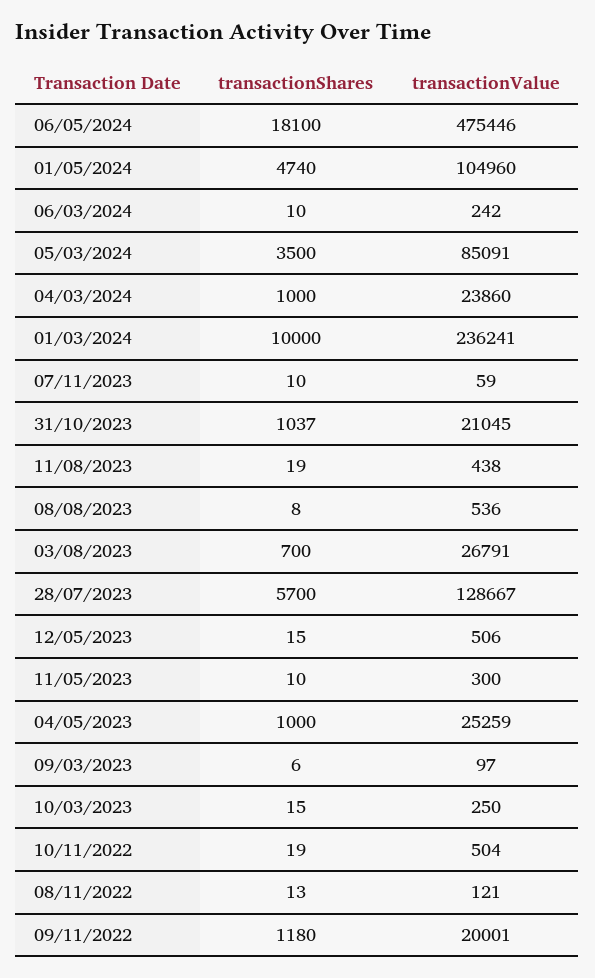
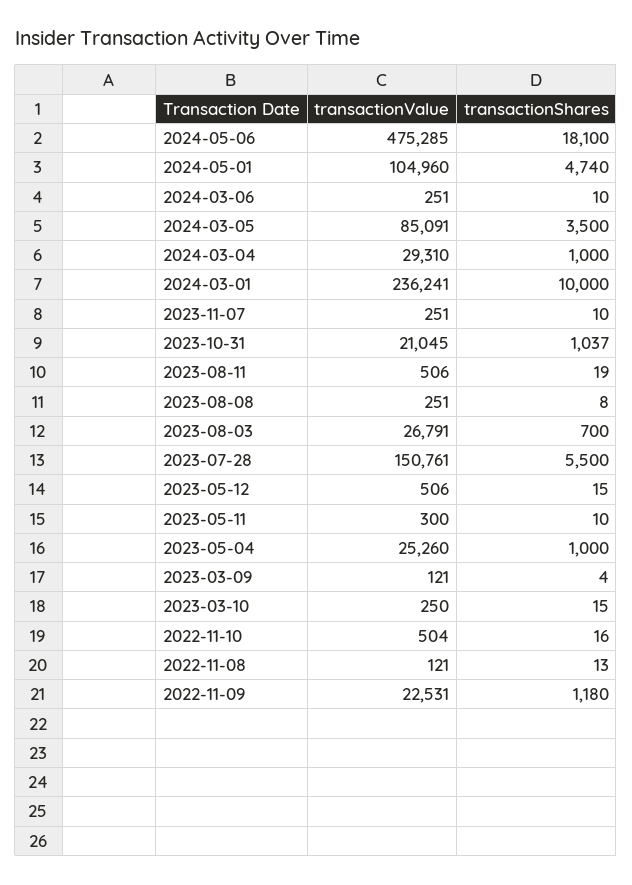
transactionValue, 06/05/2024: 475446 -> 475285
transactionValue, 06/03/2024: 242 -> 251
transactionValue, 04/03/2024: 23860 -> 29310
transactionValue, 07/11/2023: 59 -> 251
transactionValue, 11/08/2023: 438 -> 506
transactionValue, 08/08/2023: 536 -> 251
transactionShares, 28/07/2023: 5700 -> 5500
transactionValue, 28/07/2023: 128667 -> 150761
transactionValue, 04/05/2023: 25259 -> 25260
transactionShares, 09/03/2023: 6 -> 4
transactionValue, 09/03/2023: 97 -> 121
transactionShares, 10/11/2022: 19 -> 16
transactionValue, 09/11/2022: 20001 -> 22531

